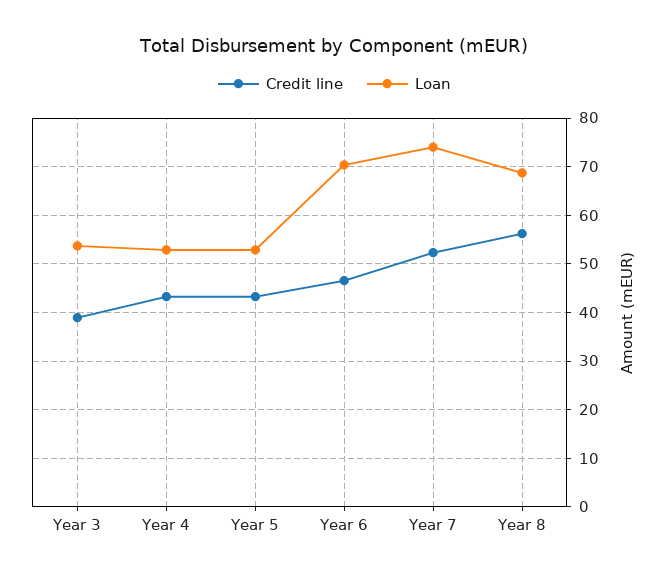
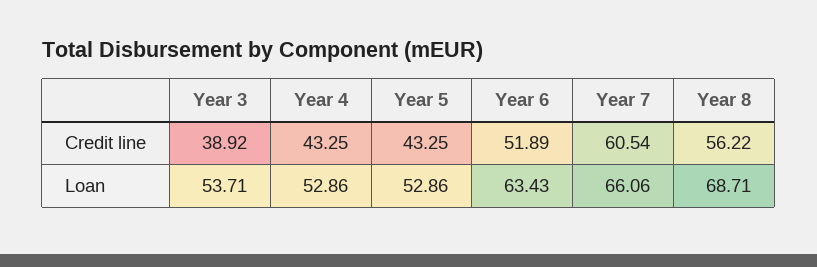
Credit line, Year 6: 46 -> 51.89
Loan, Year 6: 70 -> 63.43
Credit line, Year 7: 52 -> 60.54
Loan, Year 7: 74 -> 66.06

